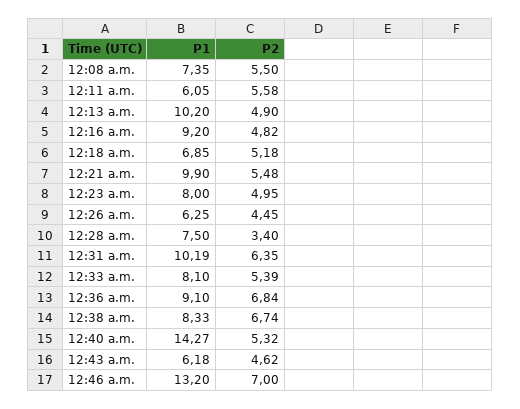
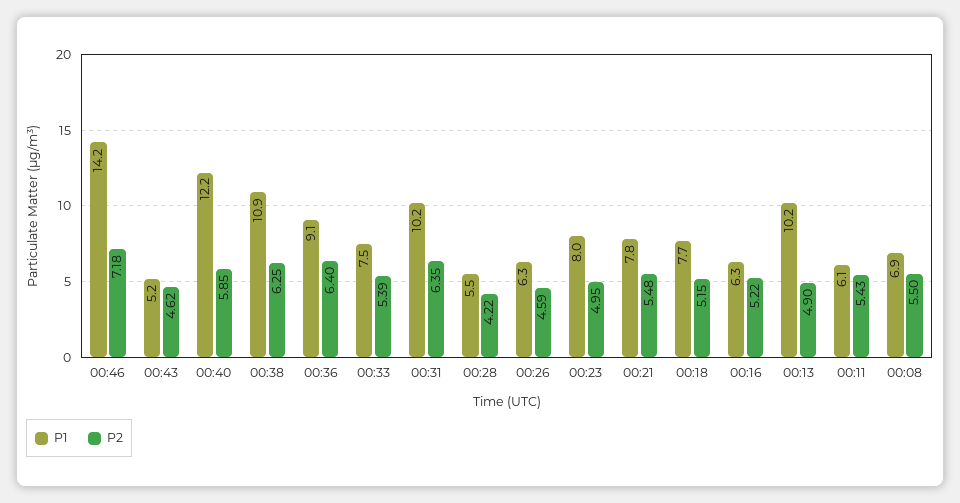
P1, 12:08 a.m.: 7.35 -> 6.9
P2, 12:11 a.m.: 5.58 -> 5.43
P1, 12:16 a.m.: 9.2 -> 6.3
P2, 12:16 a.m.: 4.82 -> 5.22
P1, 12:18 a.m.: 6.85 -> 7.7
P2, 12:18 a.m.: 5.18 -> 5.15
P1, 12:21 a.m.: 9.9 -> 7.8
P2, 12:26 a.m.: 4.45 -> 4.59
P1, 12:28 a.m.: 7.5 -> 5.5
P2, 12:28 a.m.: 3.4 -> 4.22
P1, 12:33 a.m.: 8.1 -> 7.5
P2, 12:36 a.m.: 6.84 -> 6.4
P1, 12:38 a.m.: 8.33 -> 10.9
P2, 12:38 a.m.: 6.74 -> 6.25
P1, 12:40 a.m.: 14.27 -> 12.2
P2, 12:40 a.m.: 5.32 -> 5.85
P1, 12:43 a.m.: 6.18 -> 5.2
P1, 12:46 a.m.: 13.2 -> 14.2
P2, 12:46 a.m.: 7 -> 7.18

